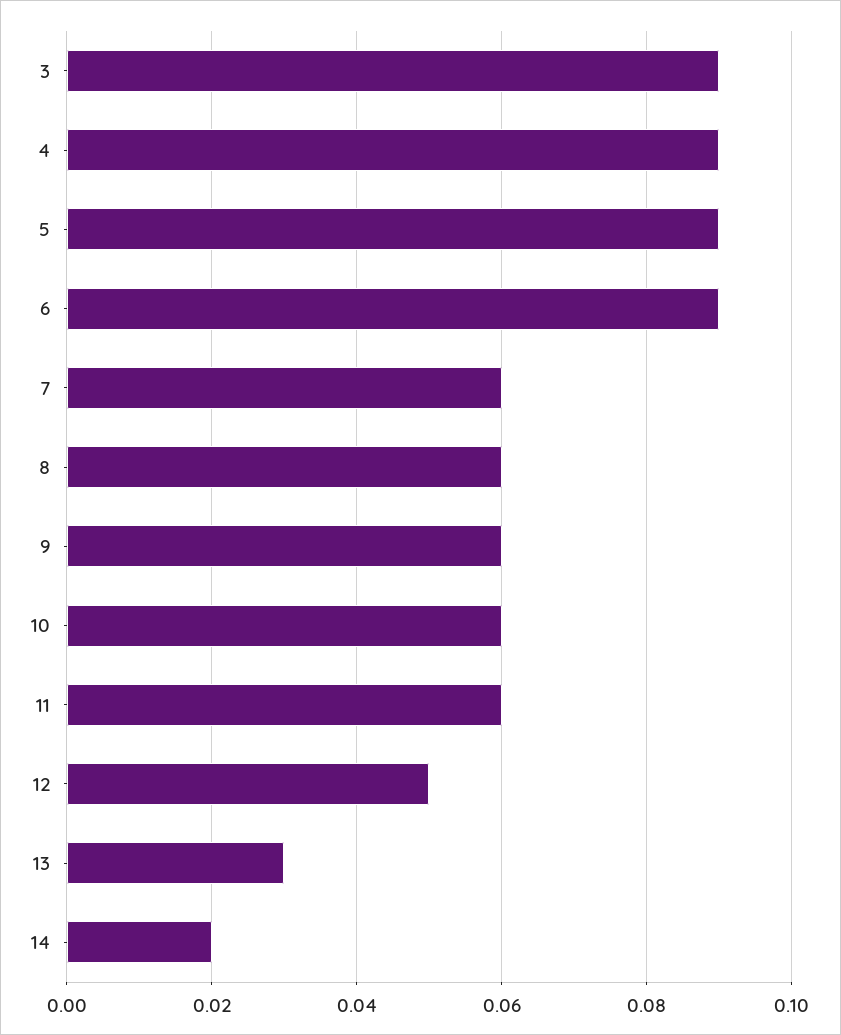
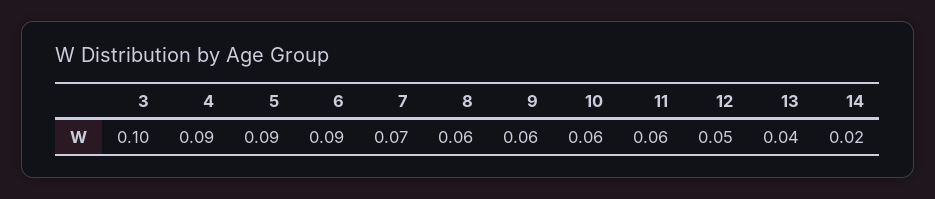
3: 0.09 -> 0.1
7: 0.06 -> 0.07
13: 0.03 -> 0.04

